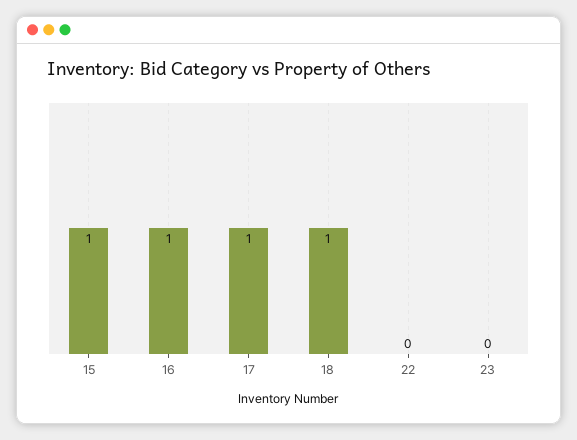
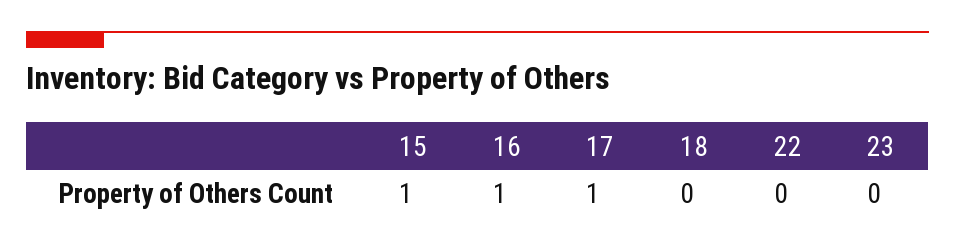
18: 1 -> 0

